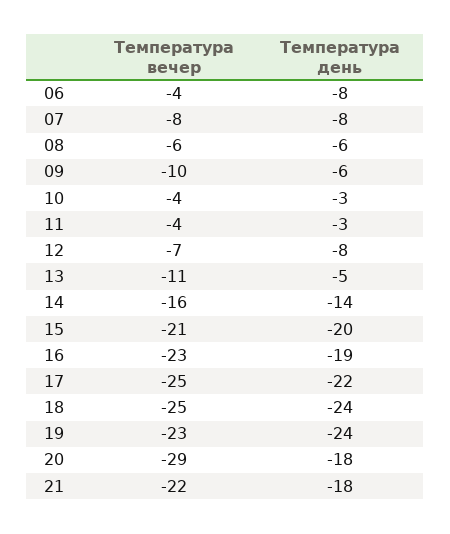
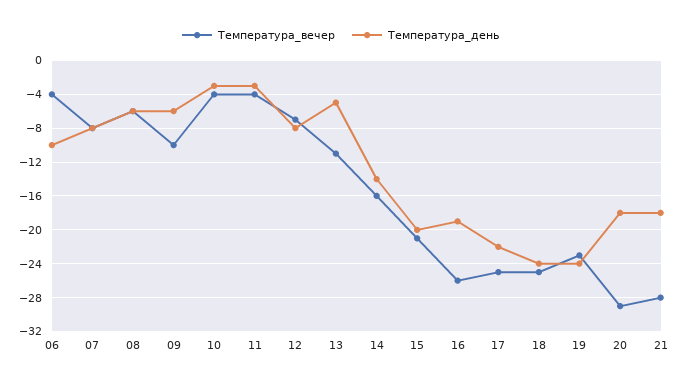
Температура день, 06: -8 -> -10
Температура вечер, 16: -23 -> -26
Температура вечер, 21: -22 -> -28

